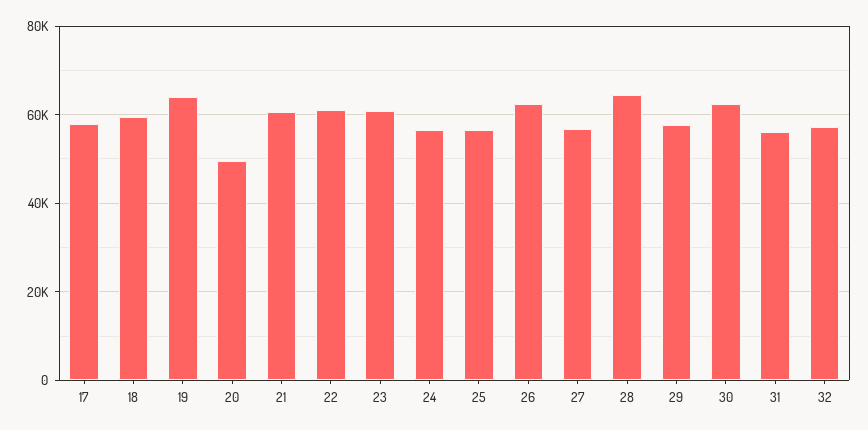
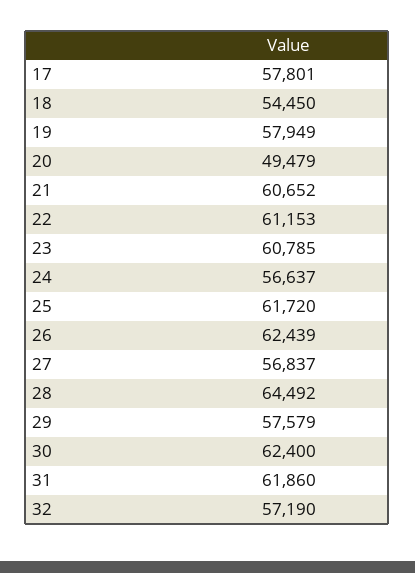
18: 60000 -> 54450
19: 64000 -> 57949
25: 56000 -> 61720
31: 56000 -> 61860

